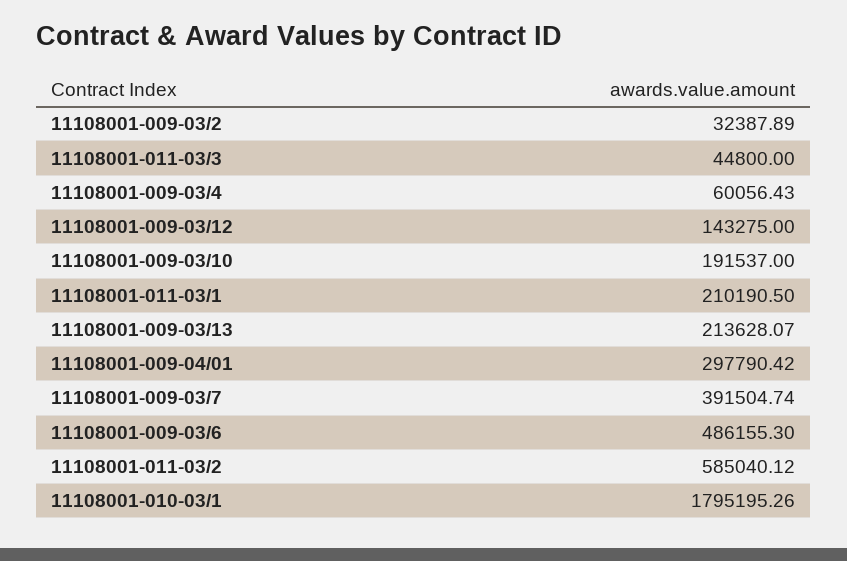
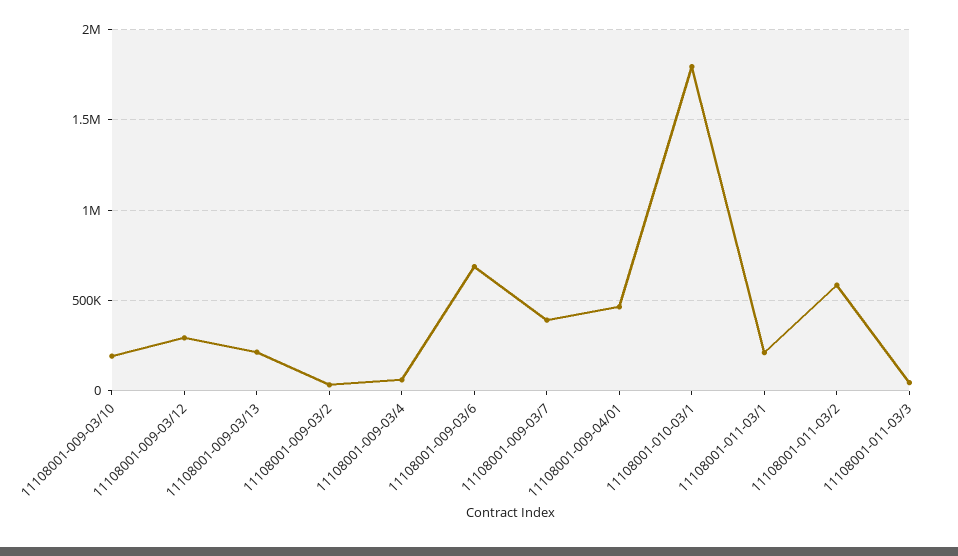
11108001-009-03/12: 143275 -> 300000
11108001-009-04/01: 297790.42 -> 450000
11108001-009-03/6: 486155.3 -> 700000

